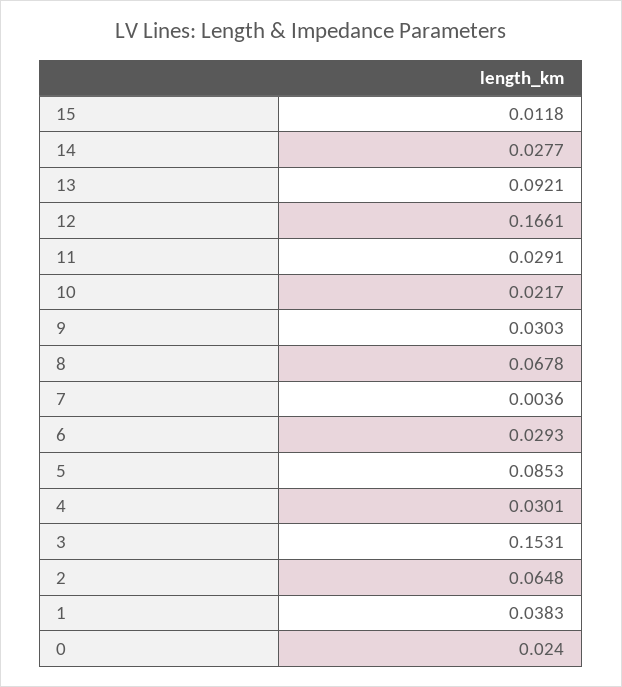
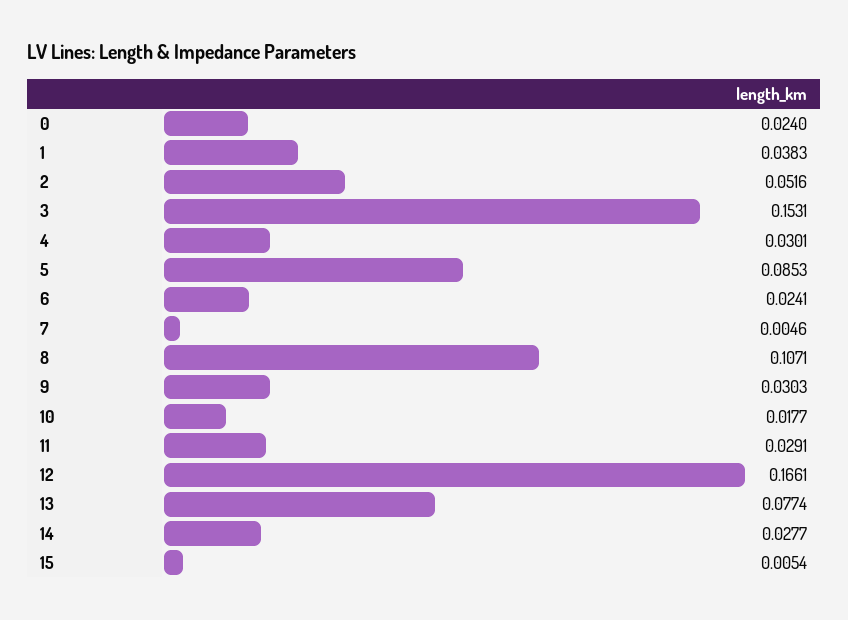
15: 0.0118 -> 0.0054
13: 0.0921 -> 0.0774
10: 0.0217 -> 0.0177
8: 0.0678 -> 0.1071
7: 0.0036 -> 0.0046
6: 0.0293 -> 0.0241
2: 0.0648 -> 0.0516

